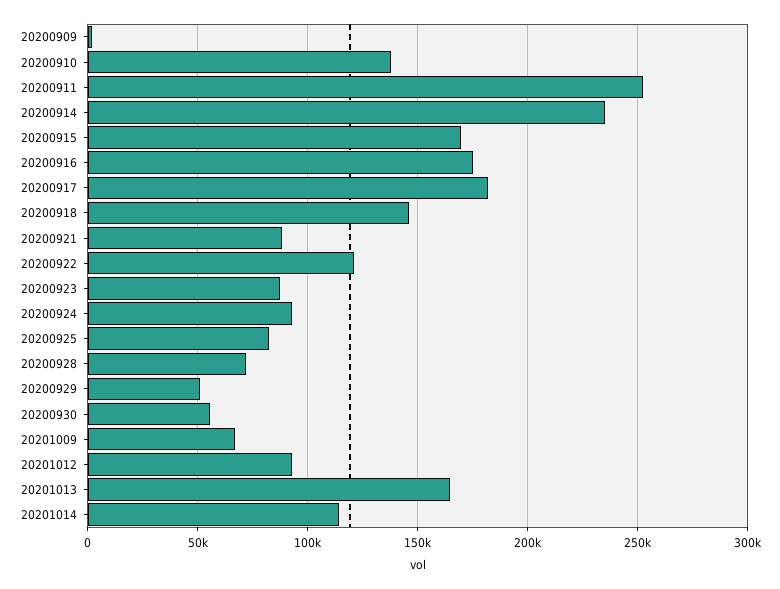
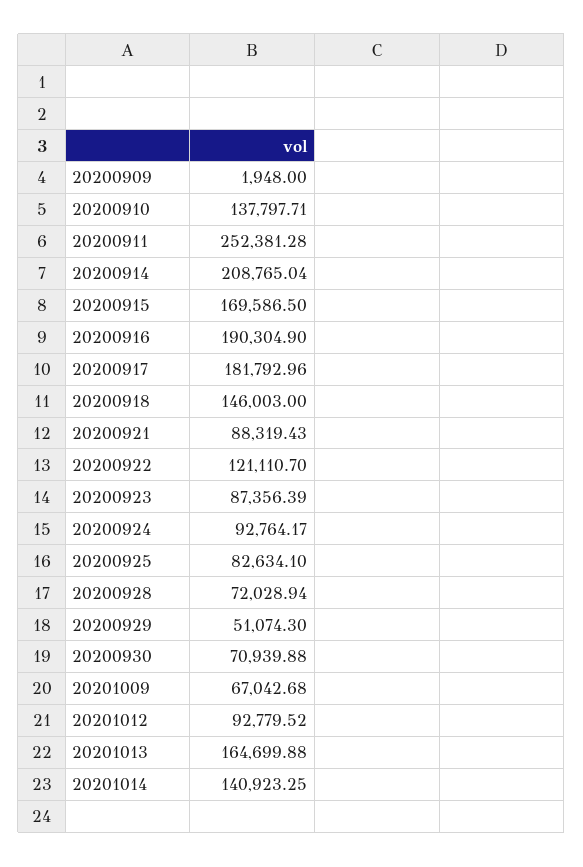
20200914: 235000 -> 208765.04
20200916: 175000 -> 190304.9
20200930: 55000 -> 70939.88
20201014: 115000 -> 140923.25

